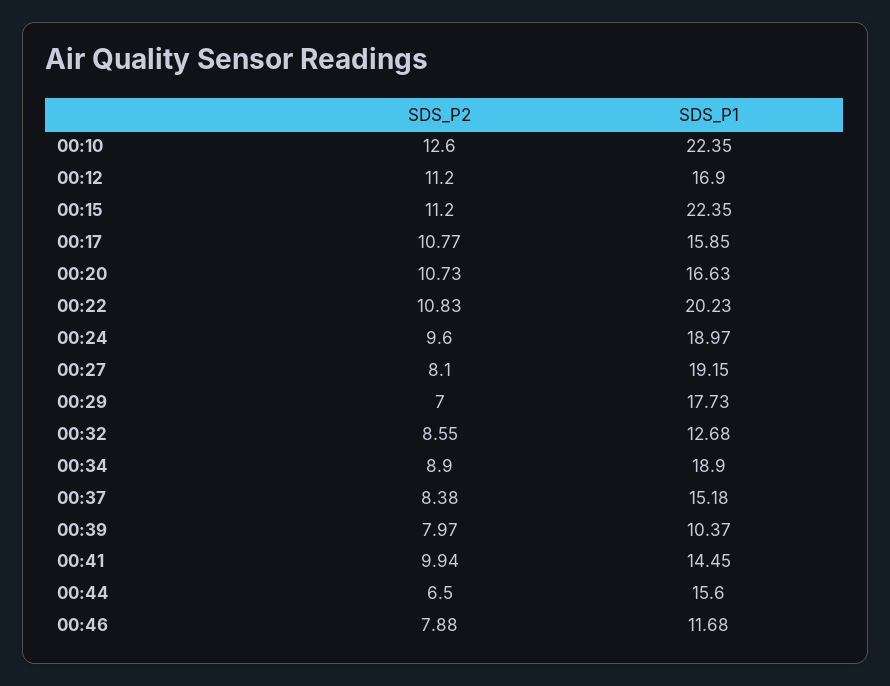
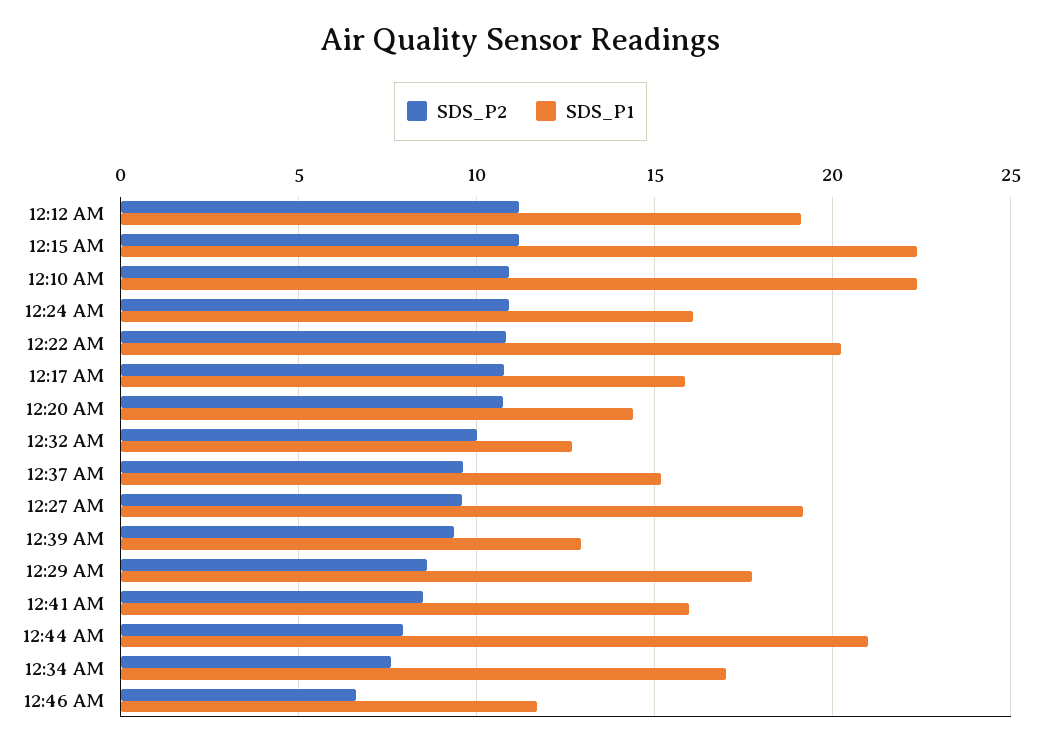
SDS_P2, 00:10: 12.6 -> 11
SDS_P1, 00:12: 16.9 -> 19
SDS_P1, 00:20: 16.63 -> 14.5
SDS_P2, 00:24: 9.6 -> 11
SDS_P1, 00:24: 18.97 -> 16
SDS_P2, 00:27: 8.1 -> 9.5
SDS_P2, 00:29: 7 -> 8.5
SDS_P2, 00:32: 8.55 -> 10
SDS_P2, 00:34: 8.9 -> 7.5
SDS_P1, 00:34: 18.9 -> 17
SDS_P2, 00:37: 8.38 -> 9.5
SDS_P2, 00:39: 7.97 -> 9.5
SDS_P1, 00:39: 10.37 -> 13
SDS_P2, 00:41: 9.94 -> 8.5
SDS_P1, 00:41: 14.45 -> 16
SDS_P2, 00:44: 6.5 -> 8
SDS_P1, 00:44: 15.6 -> 21
SDS_P2, 00:46: 7.88 -> 6.5

